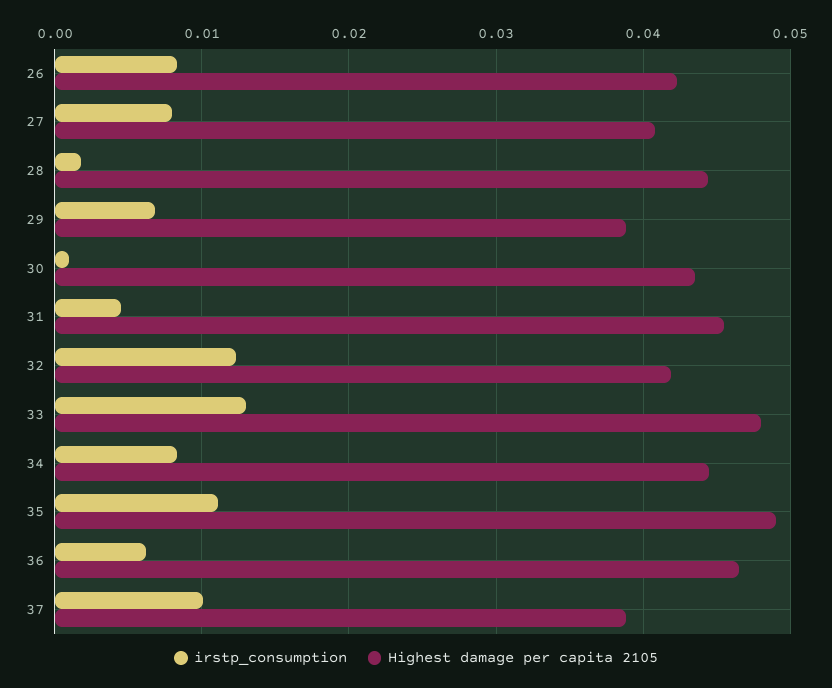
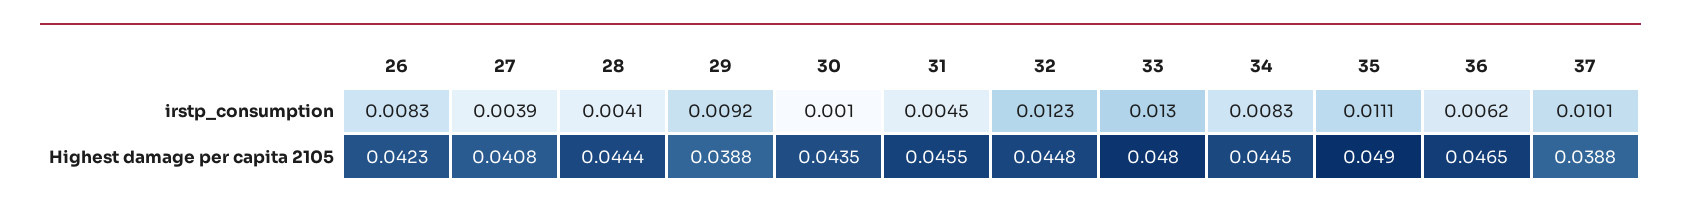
irstp_consumption, 27: 0.008 -> 0.0039
irstp_consumption, 28: 0.002 -> 0.0041
irstp_consumption, 29: 0.007 -> 0.0092
Highest damage per capita 2105, 32: 0.042 -> 0.0448

